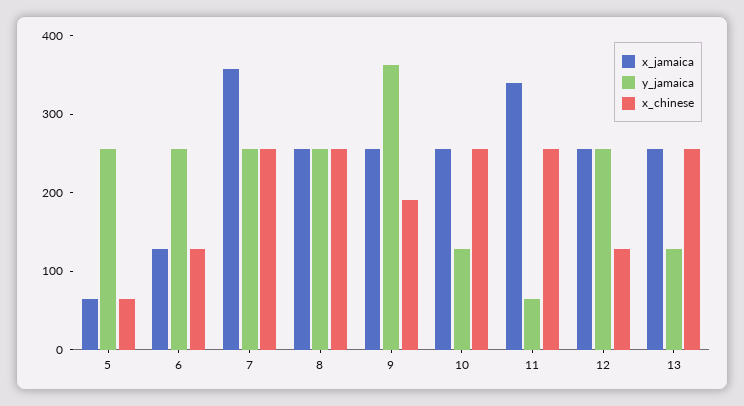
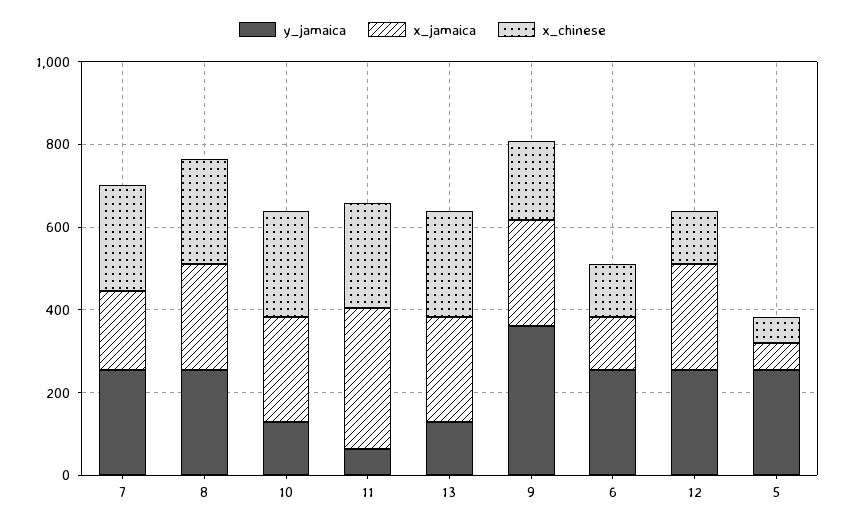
x_jamaica, 7: 360 -> 200

